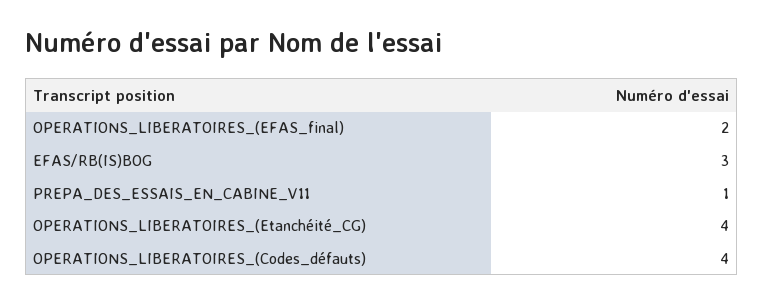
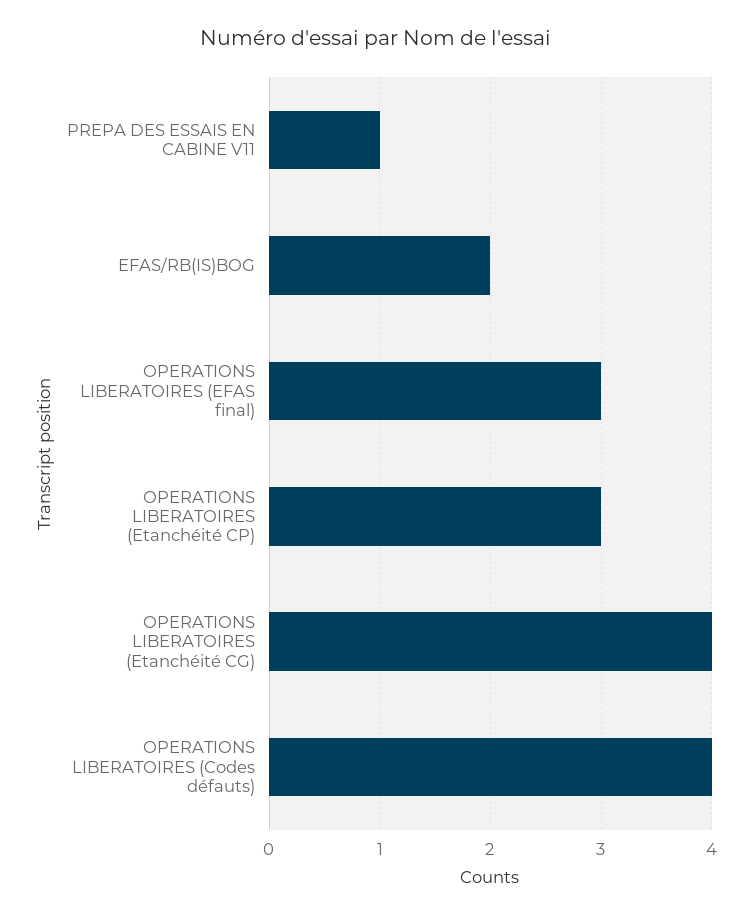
OPERATIONS_LIBERATOIRES_(EFAS_final): 2 -> 3
EFAS/RB(IS)BOG: 3 -> 2
OPERATIONS LIBERATOIRES (Etanchéité CP): none -> 3

